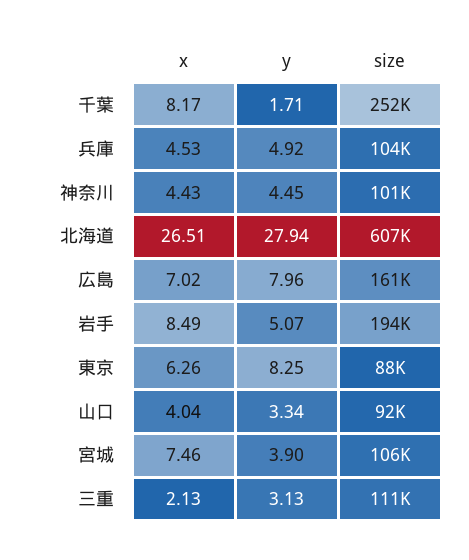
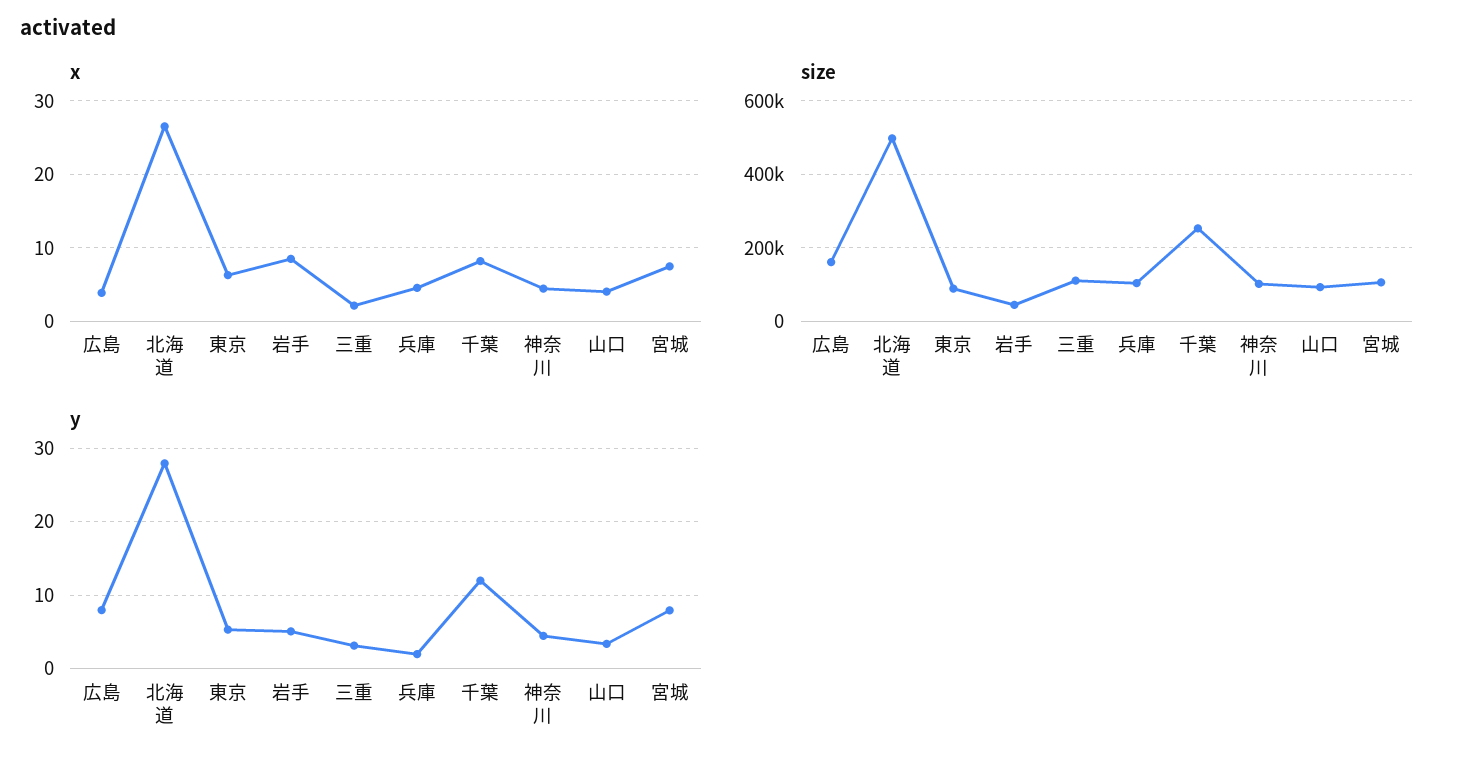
y, 千葉: 1.71 -> 12
y, 兵庫: 4.92 -> 2
size, 北海道: 607000 -> 500000
x, 広島: 7.02 -> 4
size, 岩手: 194000 -> 40000
y, 東京: 8.25 -> 5
y, 宮城: 3.9 -> 8

